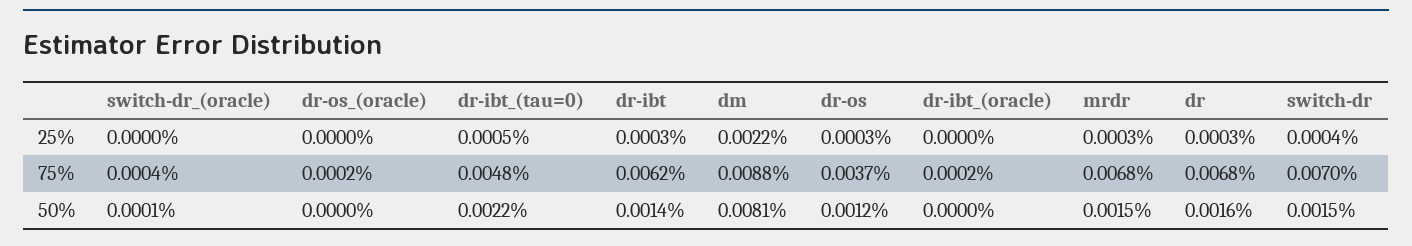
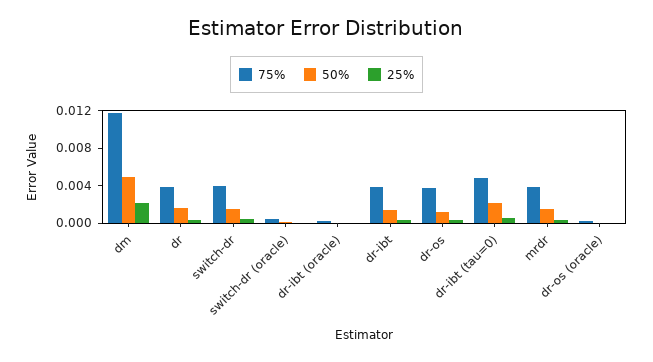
75%, dr-ibt: 0.0062 -> 0.004
75%, dm: 0.0088 -> 0.012
75%, mrdr: 0.0068 -> 0.004
75%, dr: 0.0068 -> 0.004
75%, switch-dr: 0.007 -> 0.004
50%, dm: 0.0081 -> 0.005

